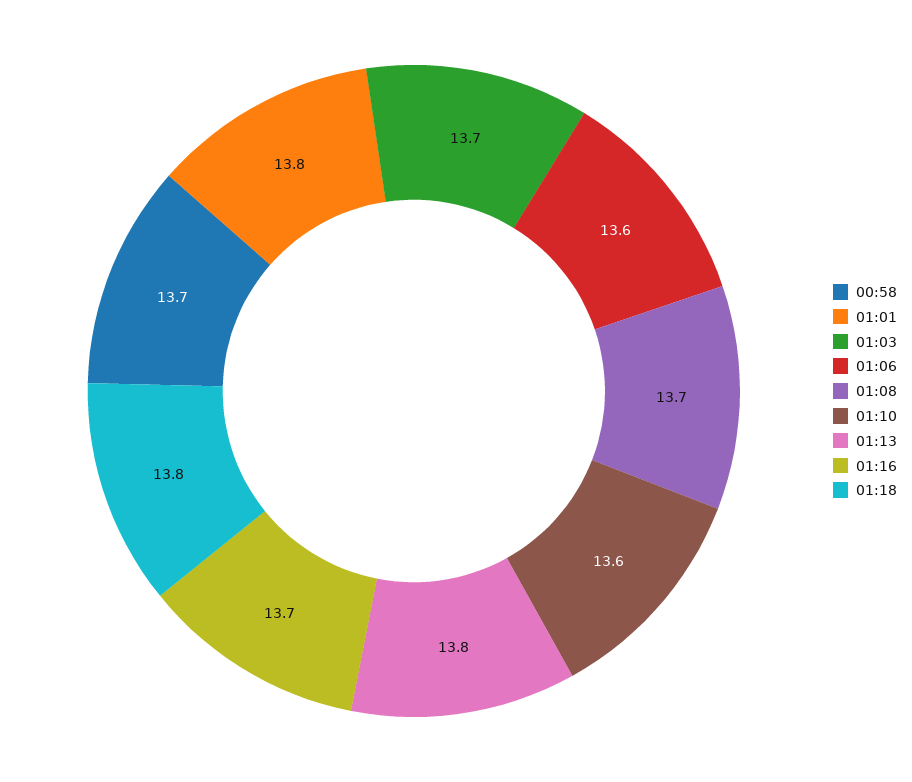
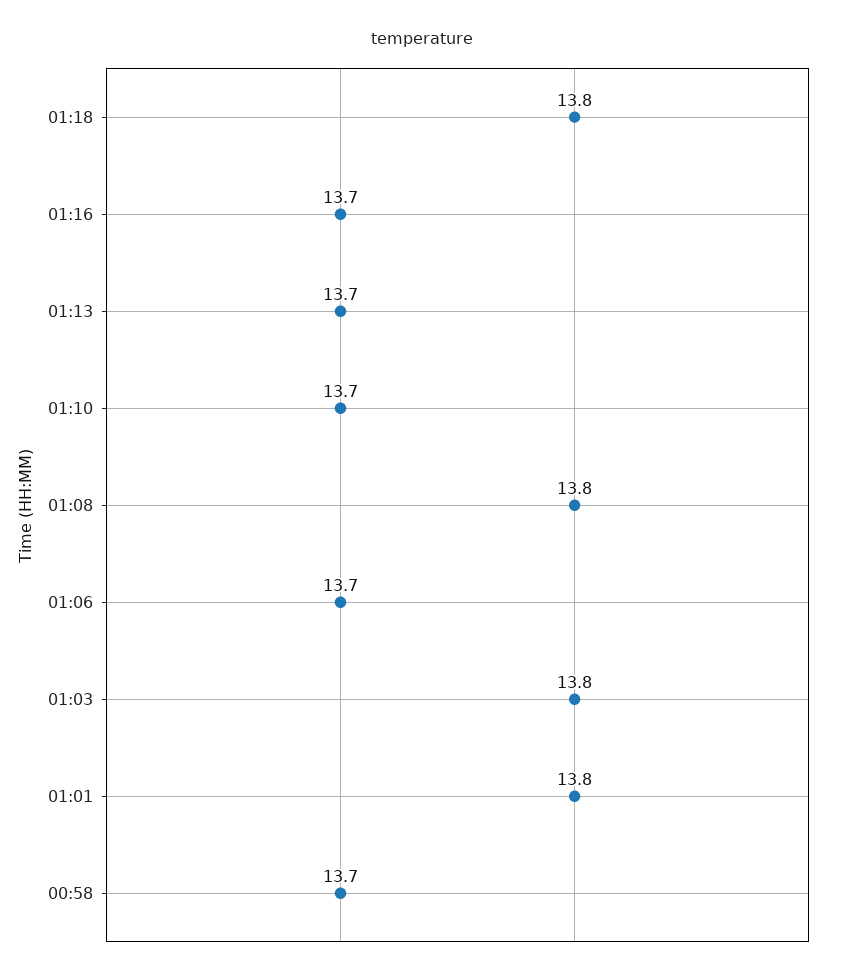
01:03: 13.7 -> 13.8
01:06: 13.6 -> 13.7
01:08: 13.7 -> 13.8
01:10: 13.6 -> 13.7
01:13: 13.8 -> 13.7

